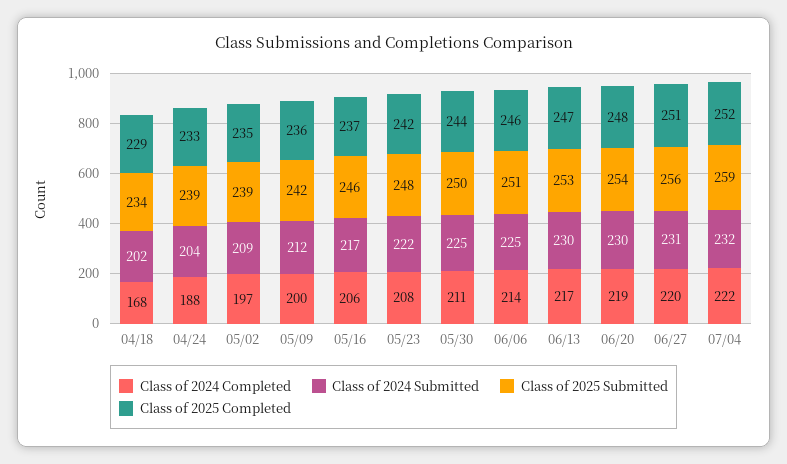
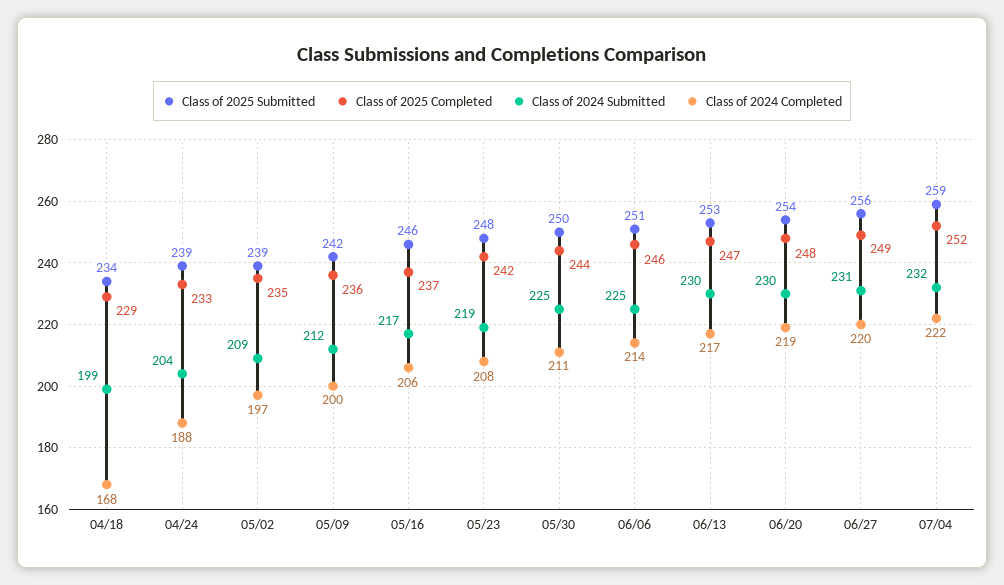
Class of 2024 Submitted, 04/18: 202 -> 199
Class of 2024 Submitted, 05/23: 222 -> 219
Class of 2025 Completed, 06/27: 251 -> 249

